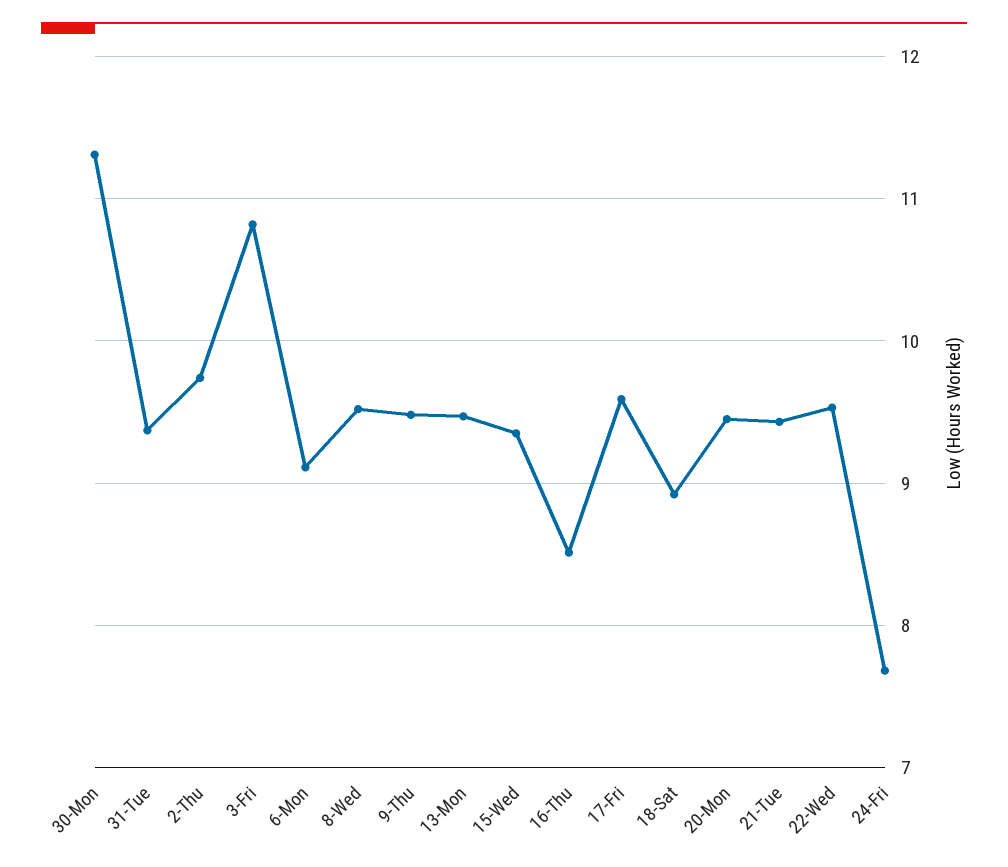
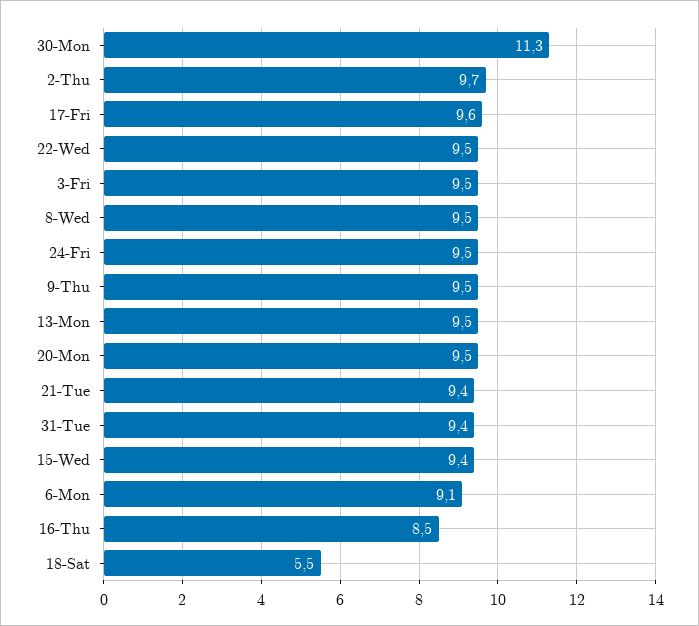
3-Fri: 10.8 -> 9.5
18-Sat: 8.9 -> 5.5
24-Fri: 7.7 -> 9.5

